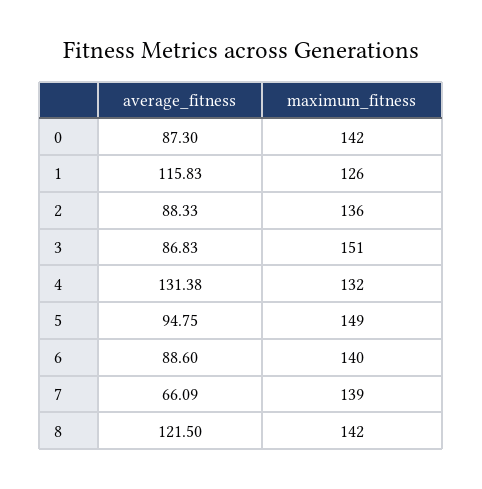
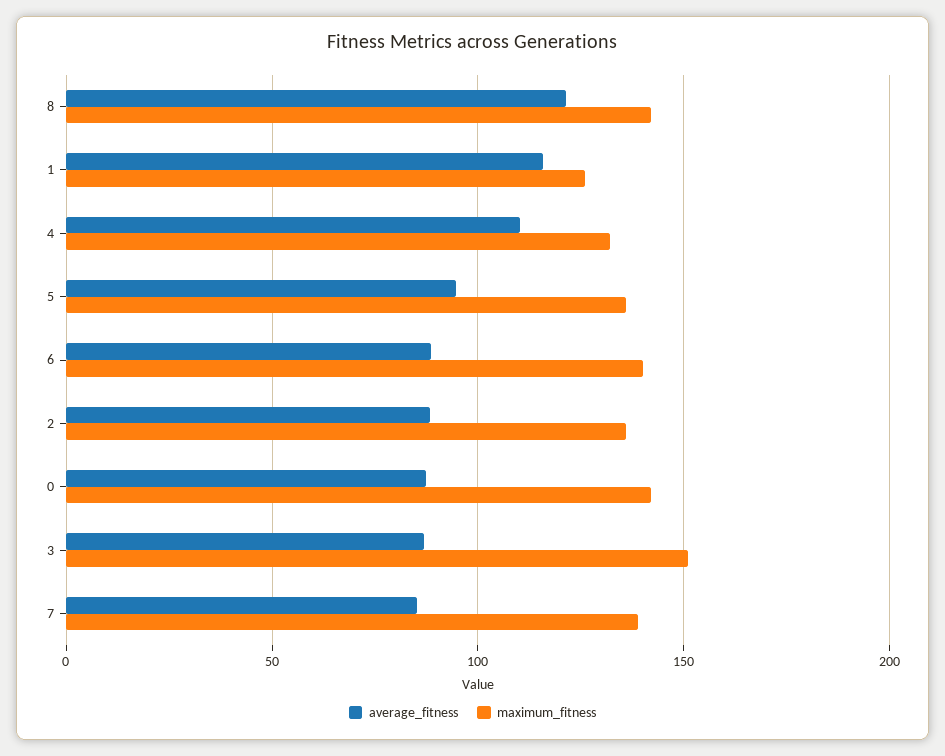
average_fitness, 4: 131.38 -> 110
maximum_fitness, 5: 149 -> 135
average_fitness, 7: 66.09 -> 85

